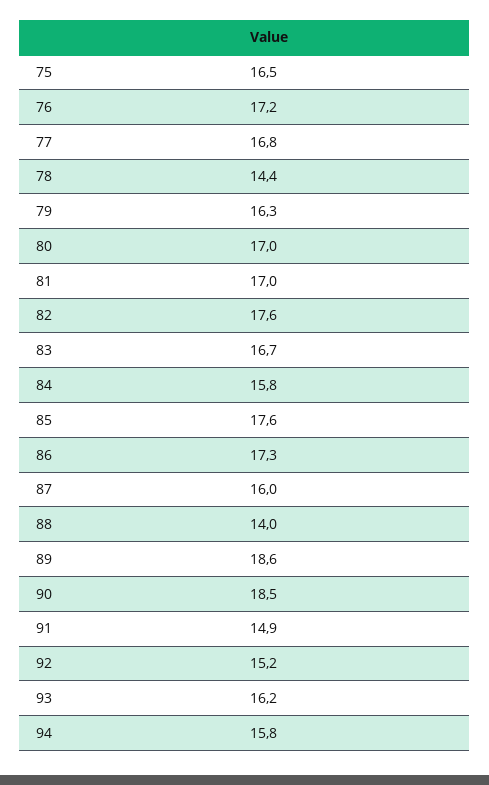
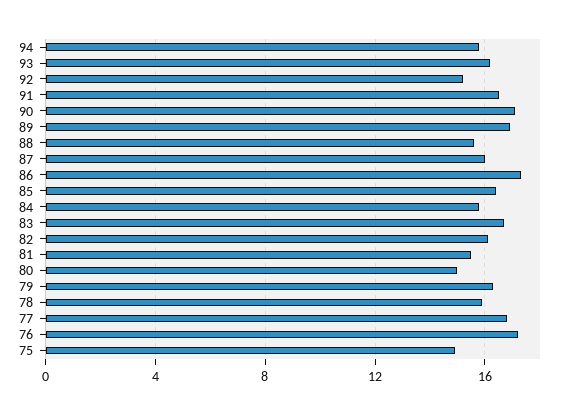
75: 16.5 -> 15
78: 14.4 -> 16
80: 17 -> 15
81: 17 -> 15.5
82: 17.6 -> 16
85: 17.6 -> 16.5
88: 14 -> 15.5
89: 18.6 -> 17
90: 18.5 -> 17
91: 14.9 -> 16.5

